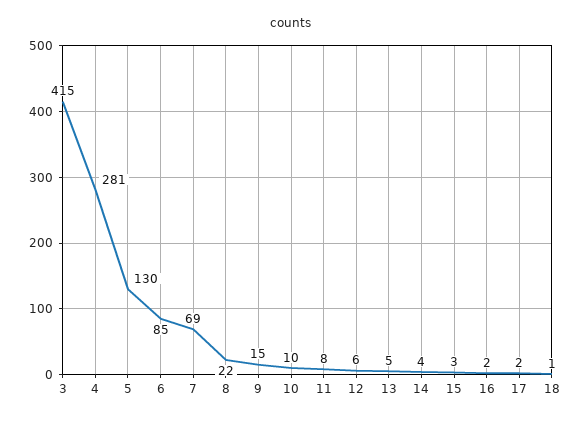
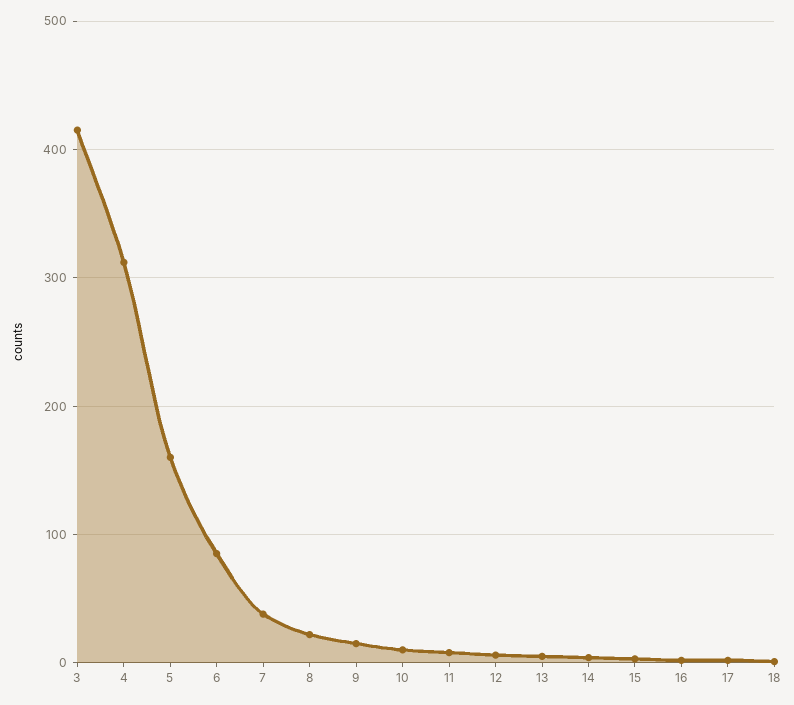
4: 281 -> 310
5: 130 -> 160
7: 69 -> 40

